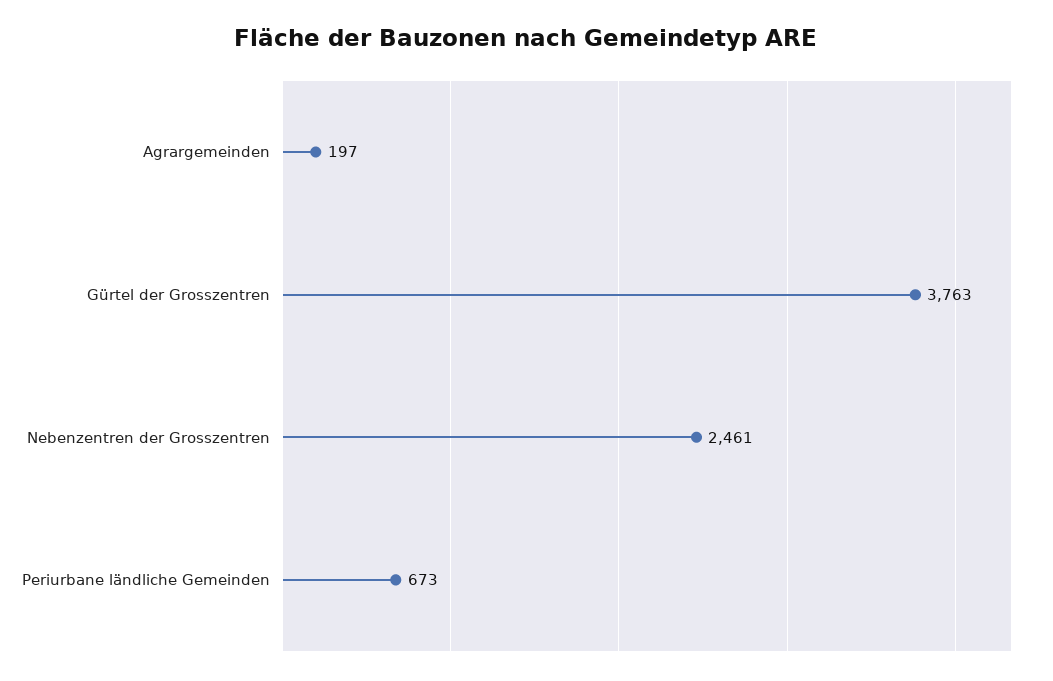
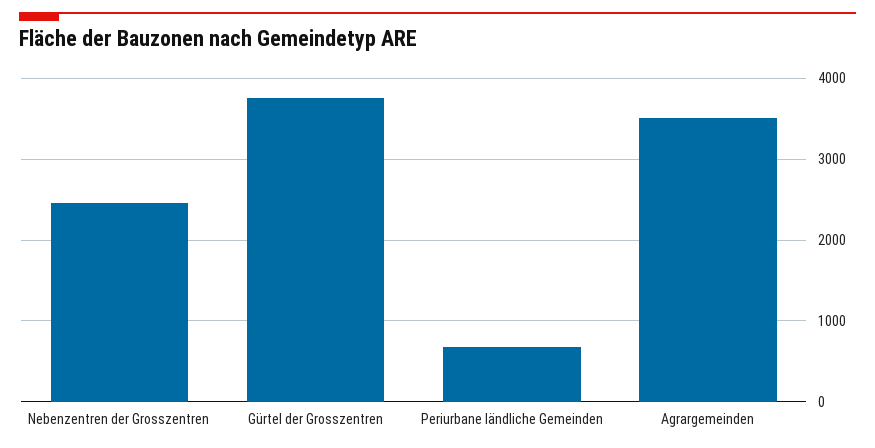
Agrargemeinden: 197 -> 3500

